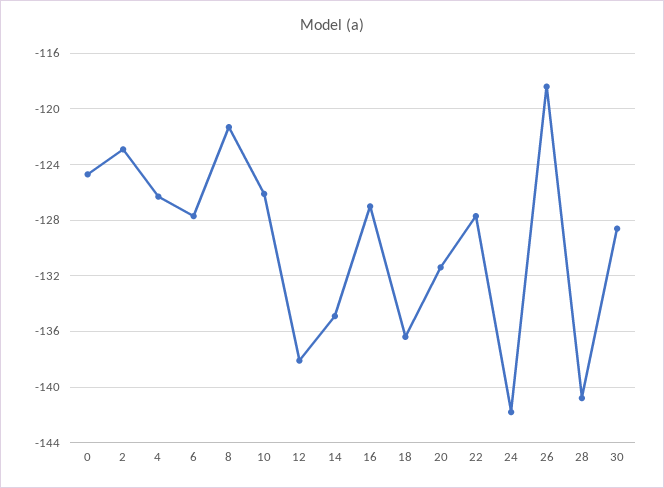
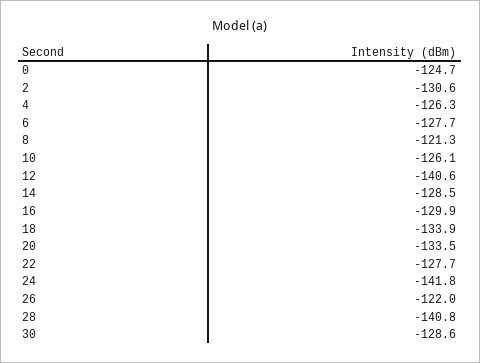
2: -123 -> -130.6
12: -138 -> -140.6
14: -135 -> -128.5
16: -127 -> -129.9
18: -136.5 -> -133.9
20: -131.5 -> -133.5
26: -118.5 -> -122

